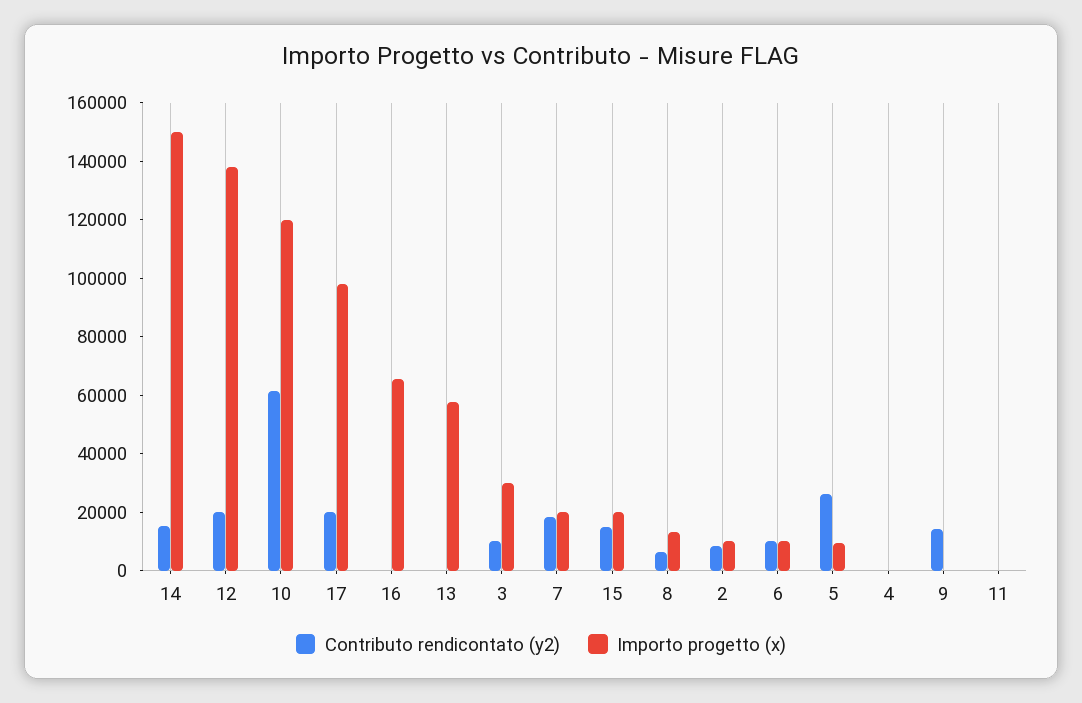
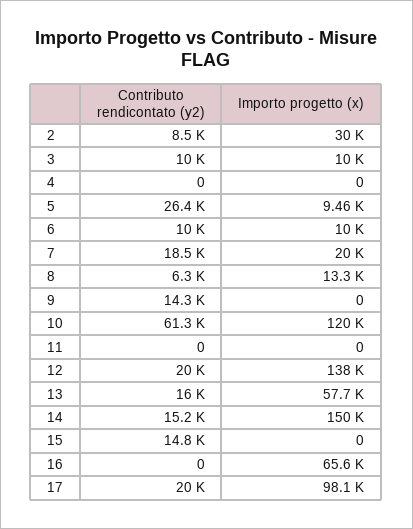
Contributo rendicontato (y2), 13: 0 -> 16000
Importo progetto (x), 3: 30000 -> 10000
Importo progetto (x), 15: 20000 -> 0
Importo progetto (x), 2: 10000 -> 30000

